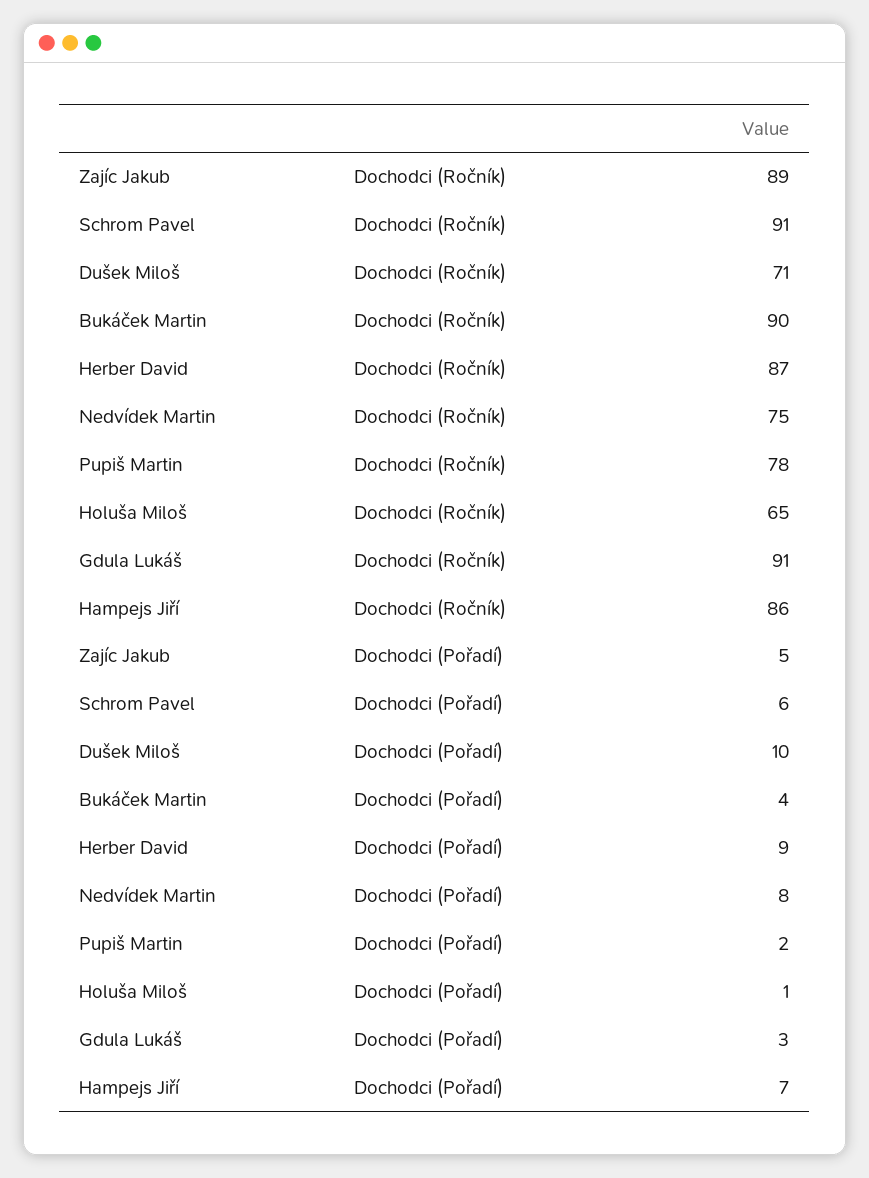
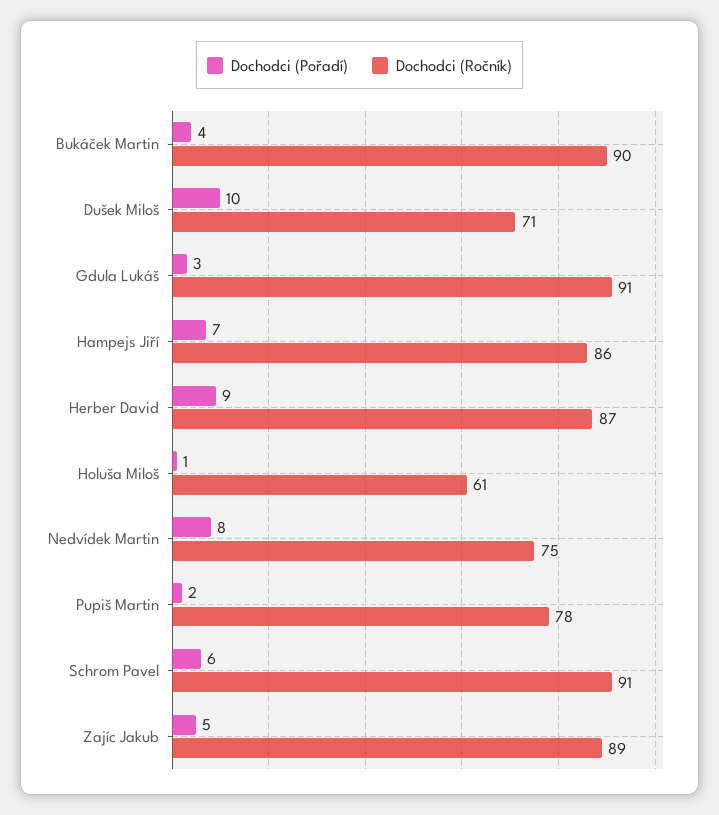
Dochodci (Ročník), Holuša Miloš: 65 -> 61

